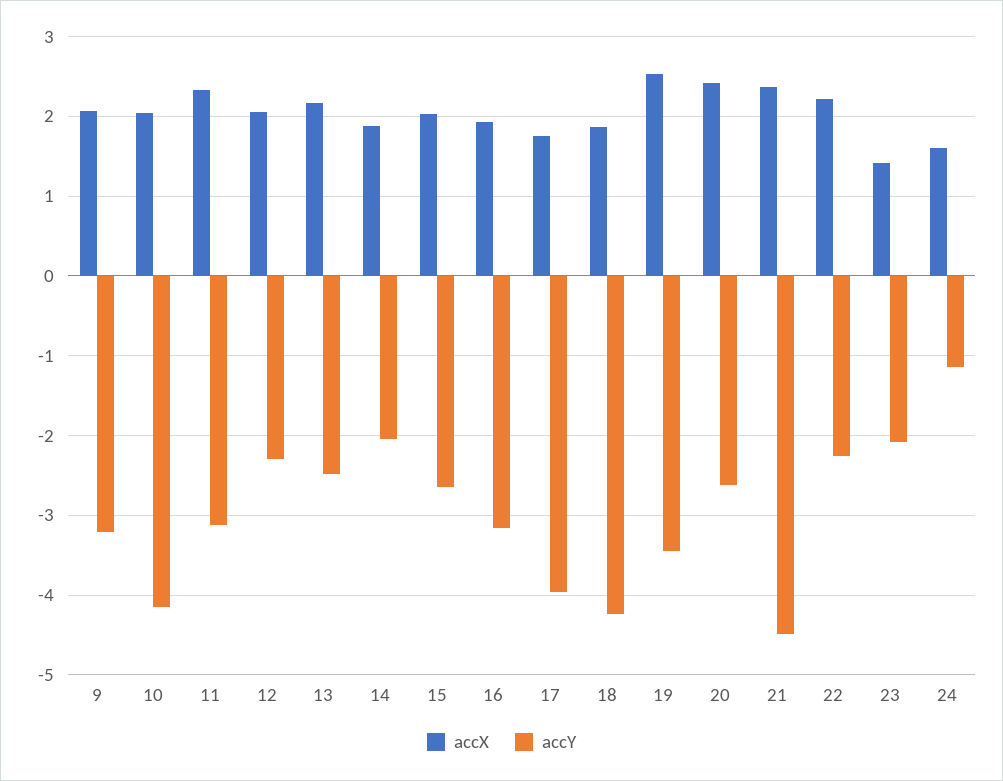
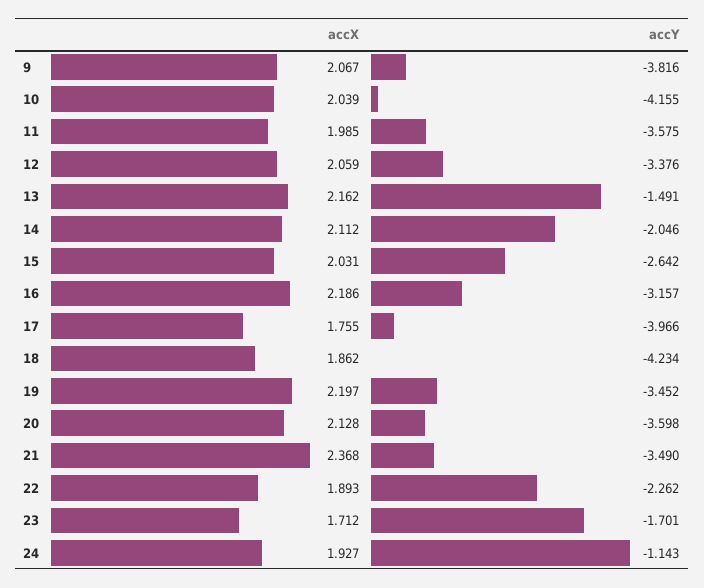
accY, 9: -3.2 -> -3.816
accX, 11: 2.3 -> 1.985
accY, 11: -3.1 -> -3.575
accY, 12: -2.3 -> -3.376
accY, 13: -2.5 -> -1.491
accX, 14: 1.9 -> 2.112
accX, 16: 1.9 -> 2.186
accX, 19: 2.5 -> 2.197
accX, 20: 2.4 -> 2.128
accY, 20: -2.6 -> -3.598
accY, 21: -4.5 -> -3.49
accX, 22: 2.2 -> 1.893
accX, 23: 1.4 -> 1.712
accY, 23: -2.1 -> -1.701
accX, 24: 1.6 -> 1.927

